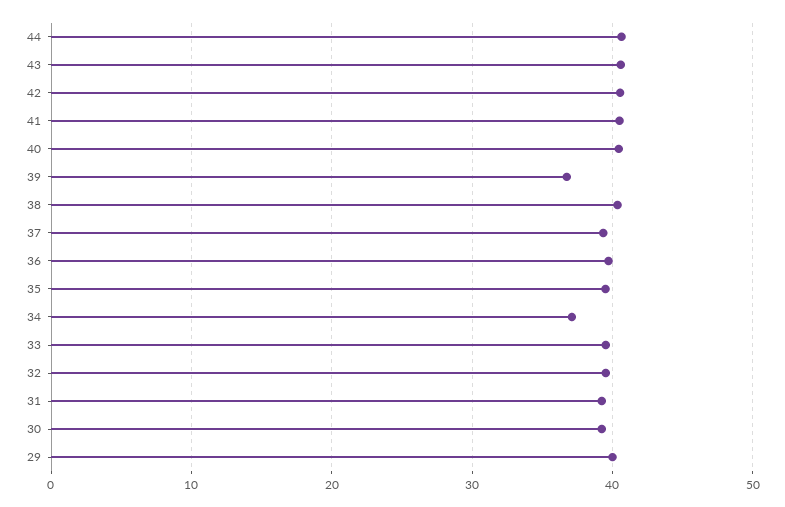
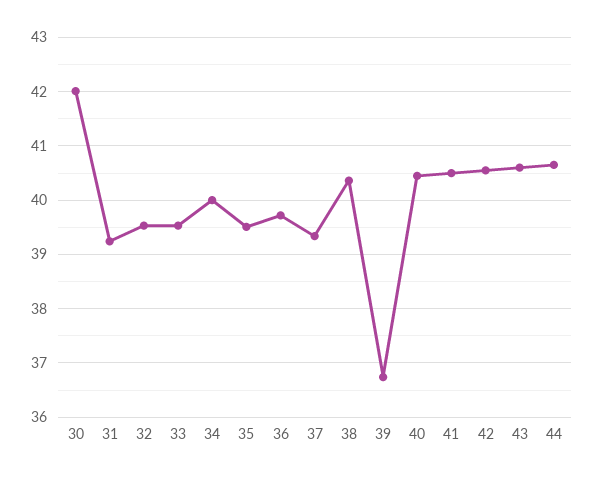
34: 37 -> 40
30: 39 -> 42
29: 40 -> none

